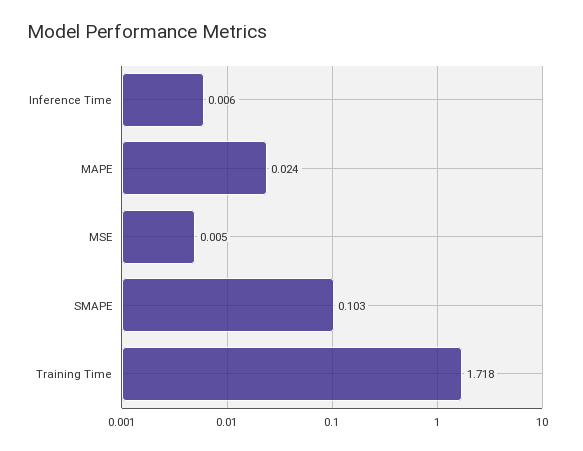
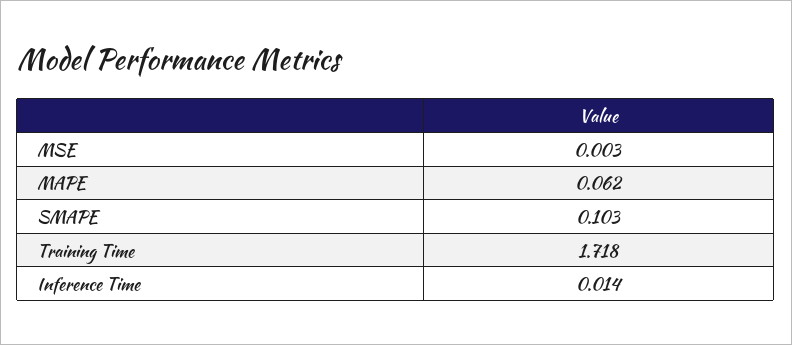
Inference Time: 0.006 -> 0.014
MAPE: 0.024 -> 0.062
MSE: 0.005 -> 0.003

